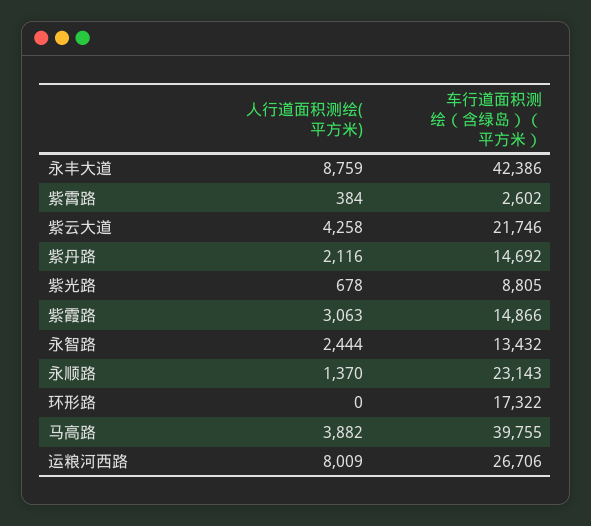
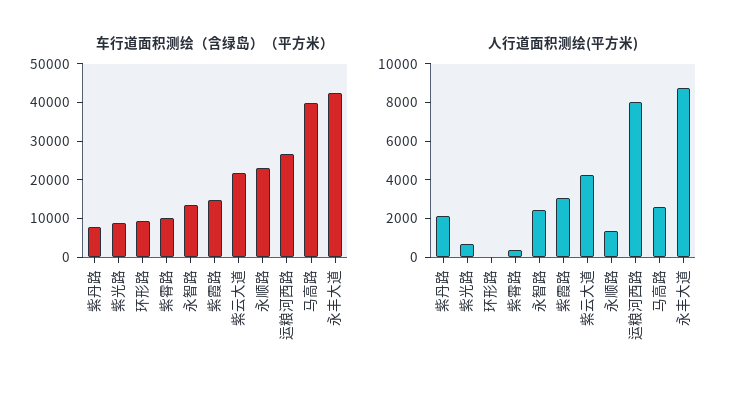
车行道面积测绘（含绿岛）（平方米）, 紫霄路: 2602 -> 10000
车行道面积测绘（含绿岛）（平方米）, 紫丹路: 14692 -> 7500
车行道面积测绘（含绿岛）（平方米）, 环形路: 17322 -> 10000
人行道面积测绘(平方米), 马高路: 3882 -> 2500

